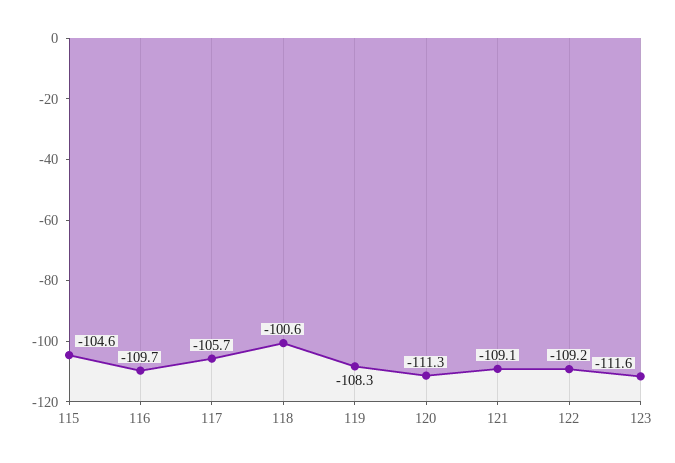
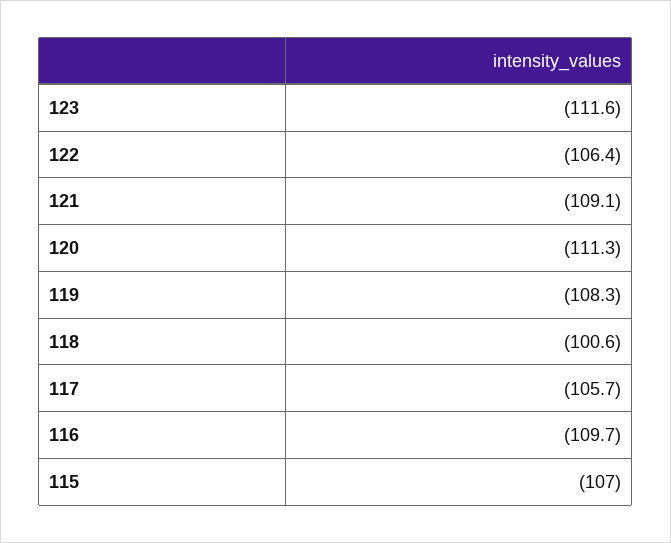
115: -104.6 -> -107
122: -109.2 -> -106.4

